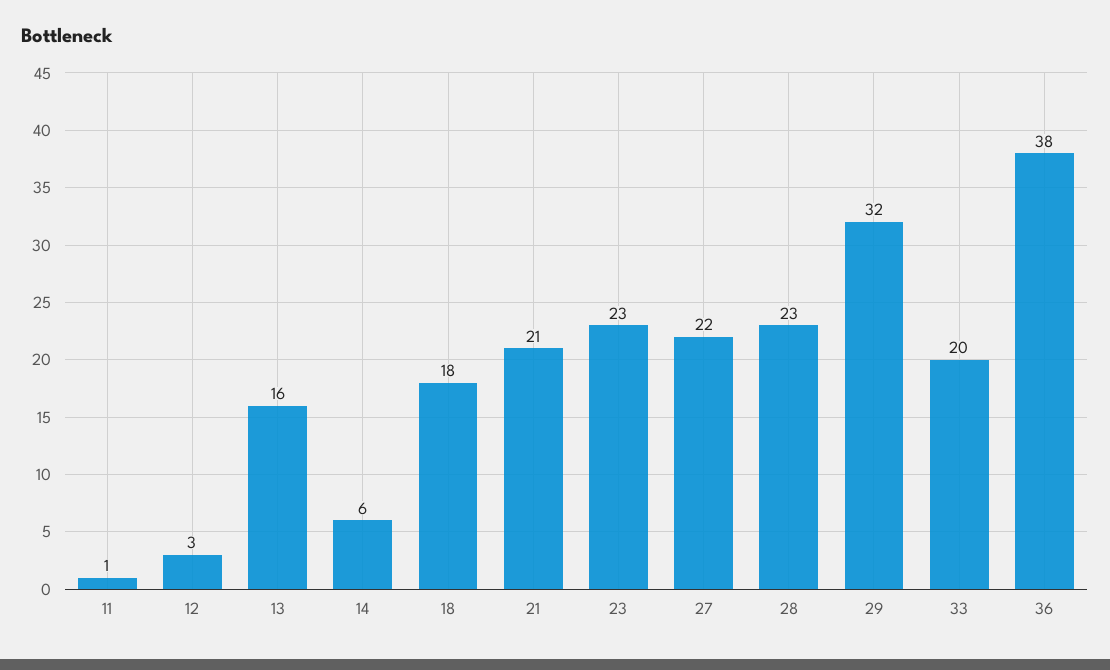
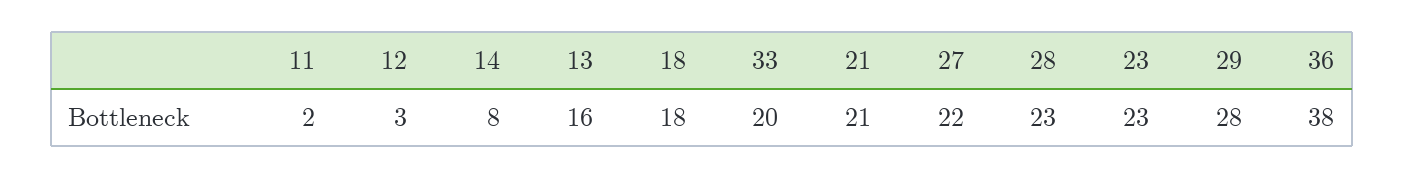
11: 1 -> 2
14: 6 -> 8
29: 32 -> 28

